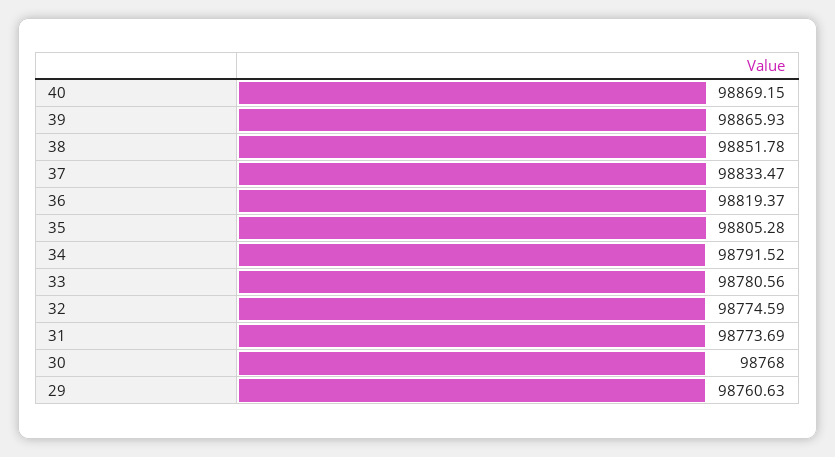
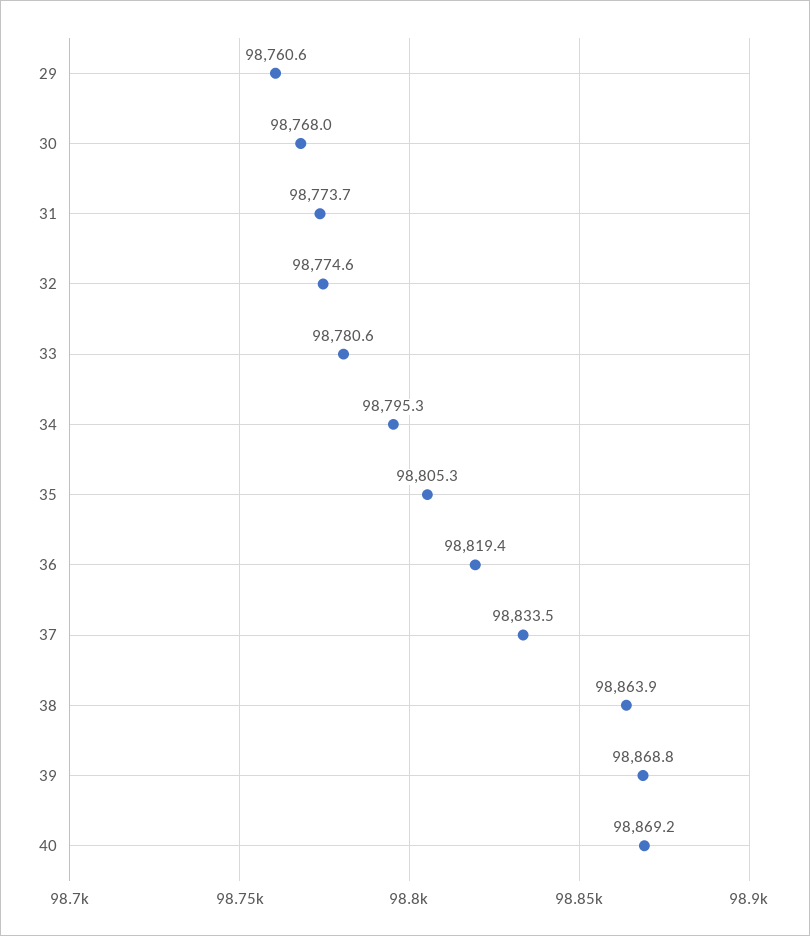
39: 98865.93 -> 98868.8
38: 98851.78 -> 98863.9
34: 98791.52 -> 98795.3

